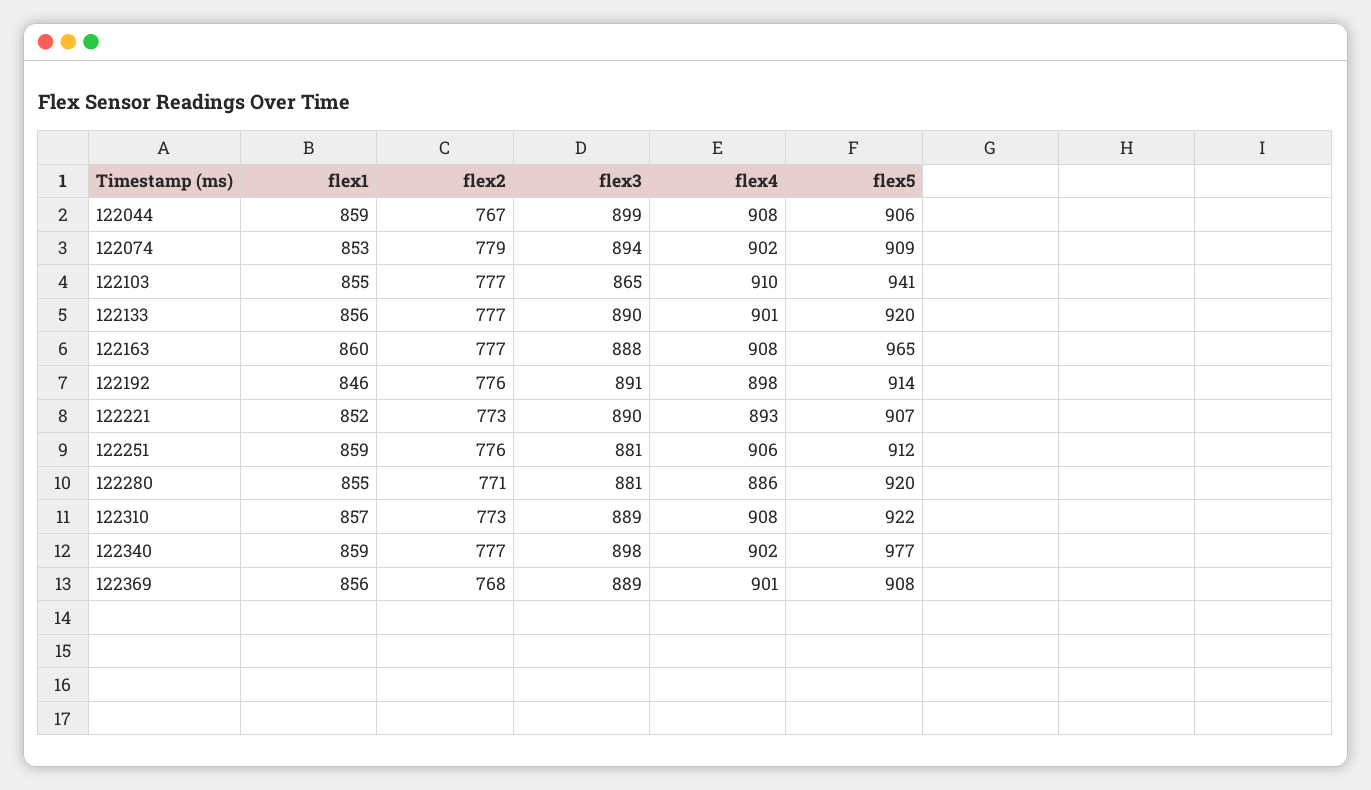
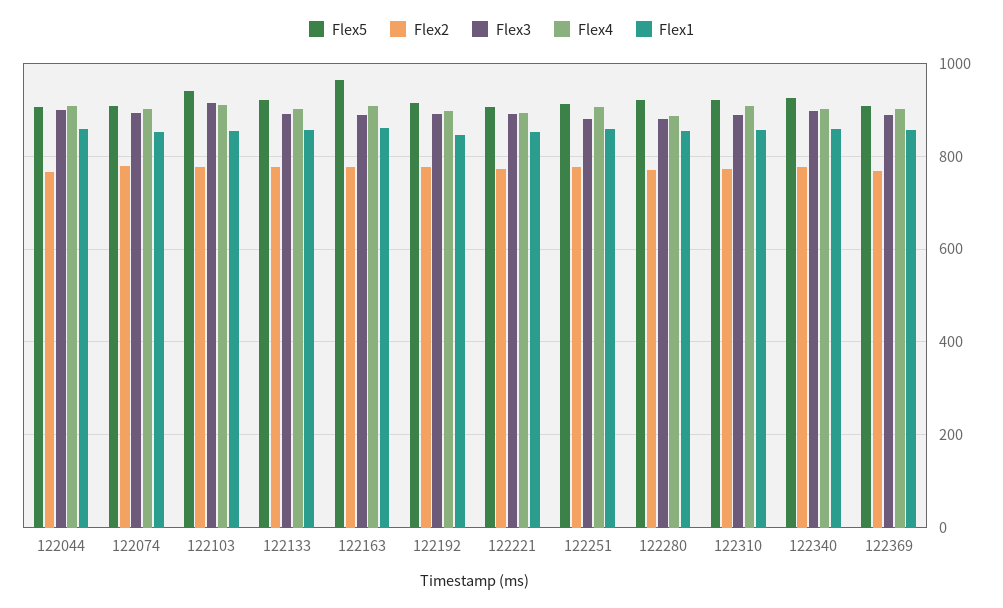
flex3, 122103: 865 -> 920
flex5, 122340: 977 -> 920

